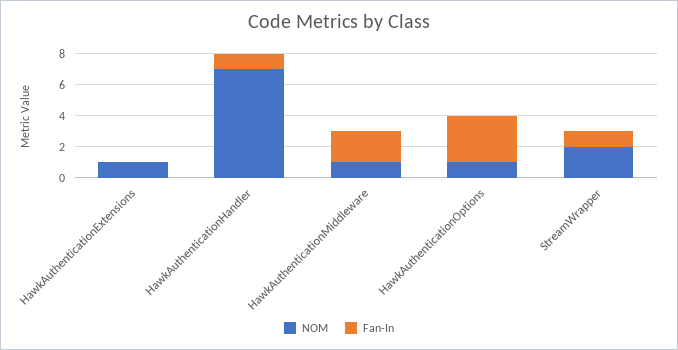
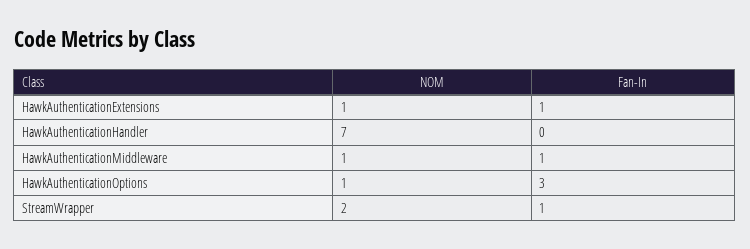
Fan-In, HawkAuthenticationExtensions: 0 -> 1
Fan-In, HawkAuthenticationHandler: 1 -> 0
Fan-In, HawkAuthenticationMiddleware: 2 -> 1

